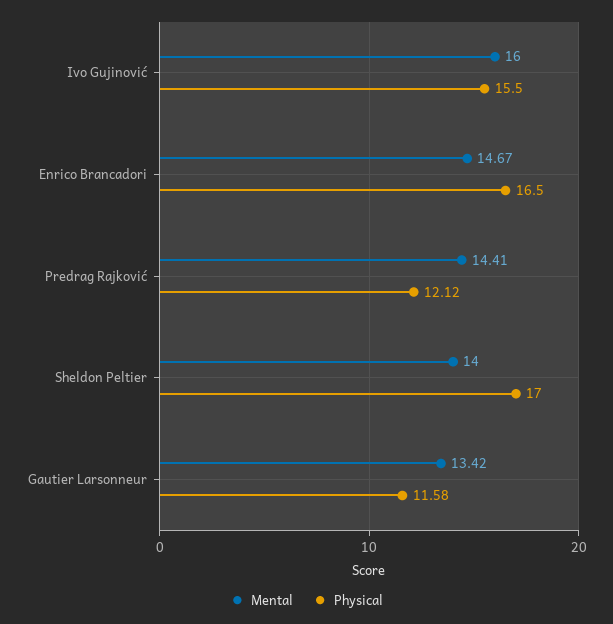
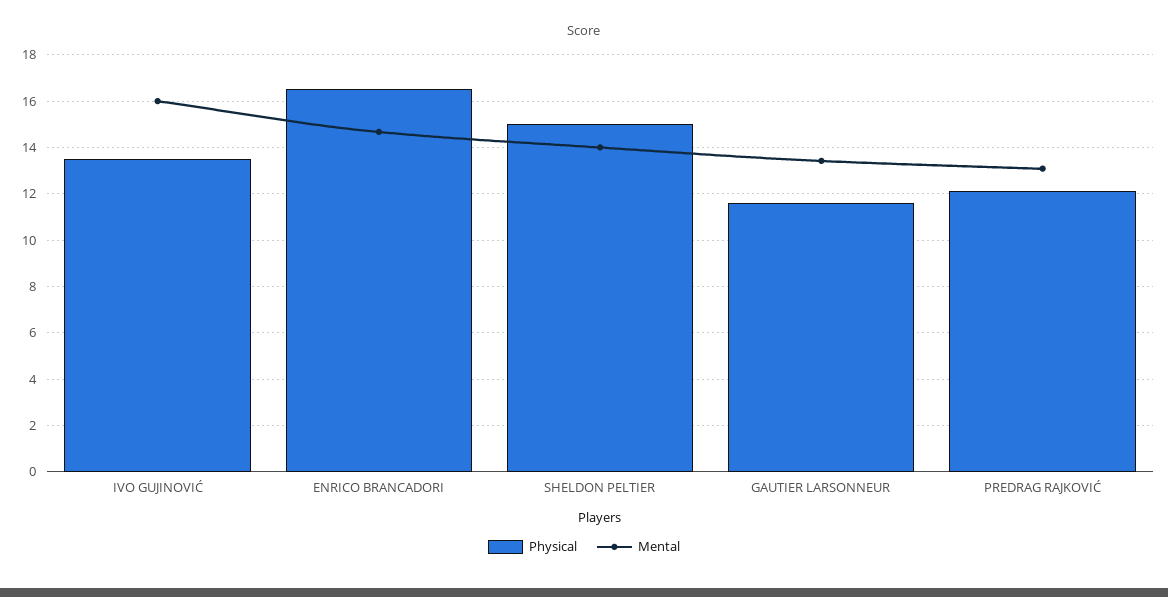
Physical, Ivo Gujinović: 15.5 -> 13.5
Mental, Predrag Rajković: 14.41 -> 13
Physical, Sheldon Peltier: 17 -> 15

